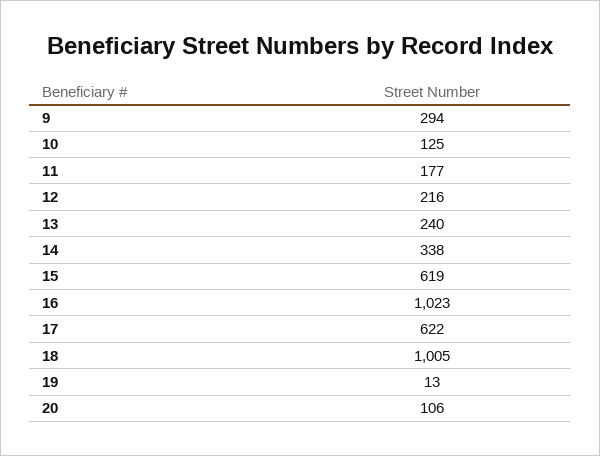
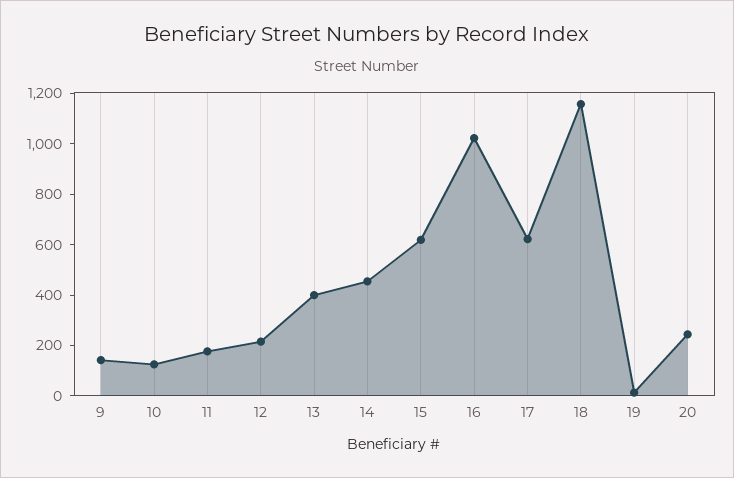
9: 294 -> 150
13: 240 -> 400
14: 338 -> 450
18: 1005 -> 1150
20: 106 -> 250

